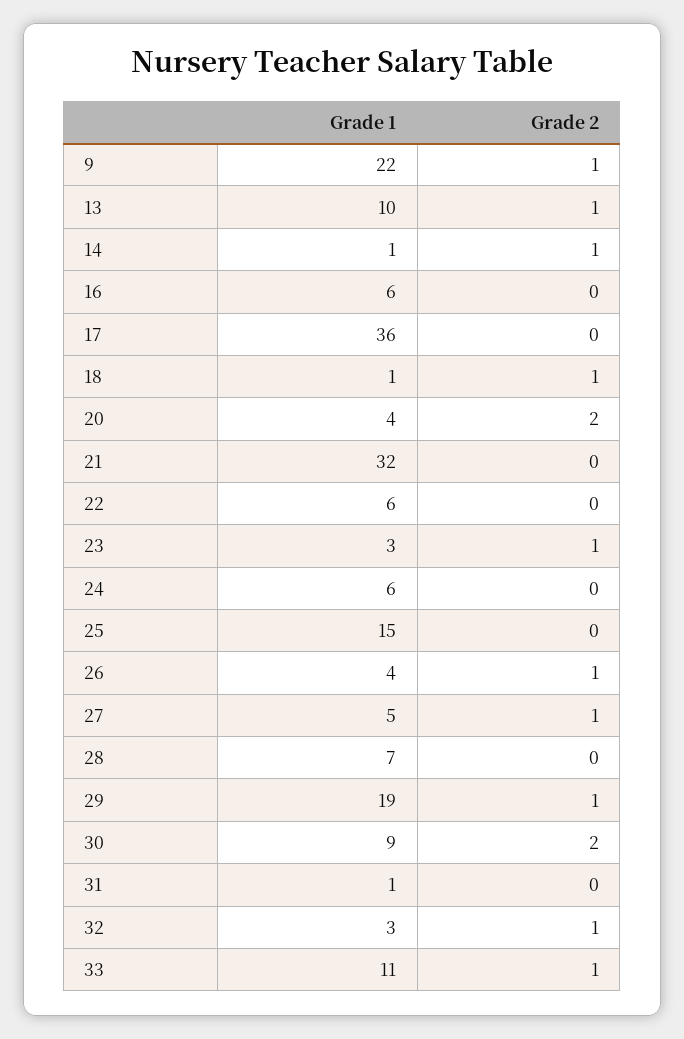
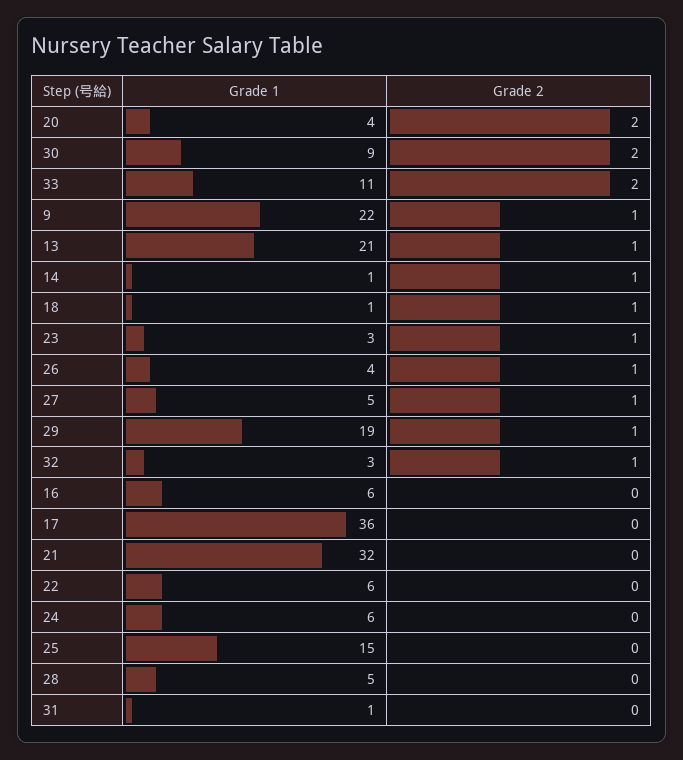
Grade 1, 13: 10 -> 21
Grade 1, 28: 7 -> 5
Grade 2, 33: 1 -> 2

